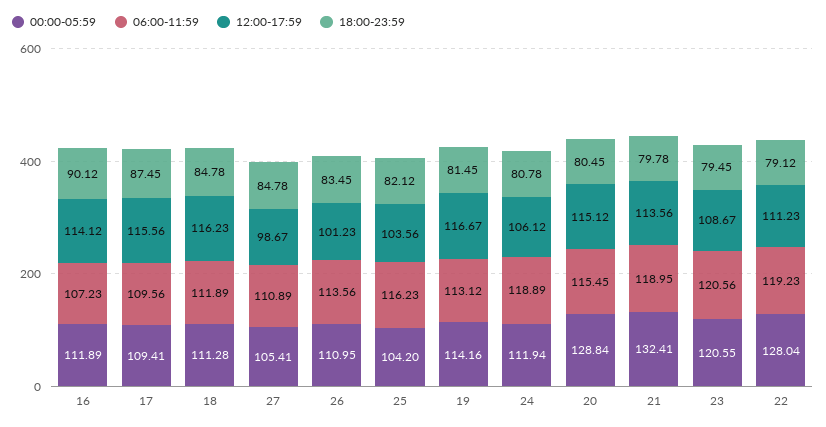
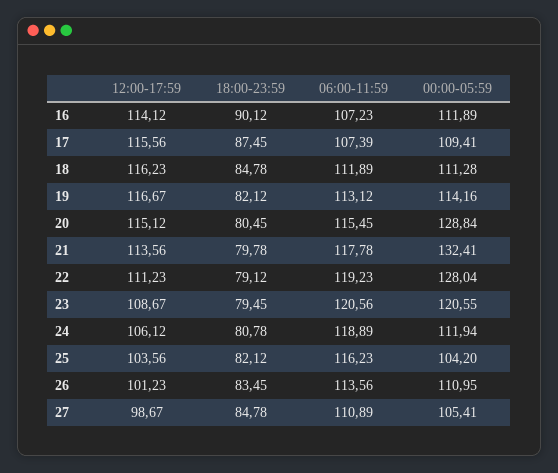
06:00-11:59, 17: 109.56 -> 107.39
18:00-23:59, 19: 81.45 -> 82.12
06:00-11:59, 21: 118.95 -> 117.78

